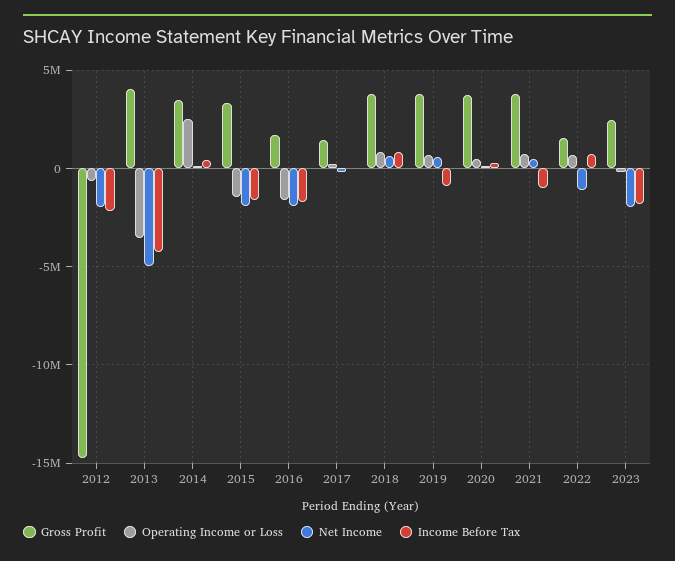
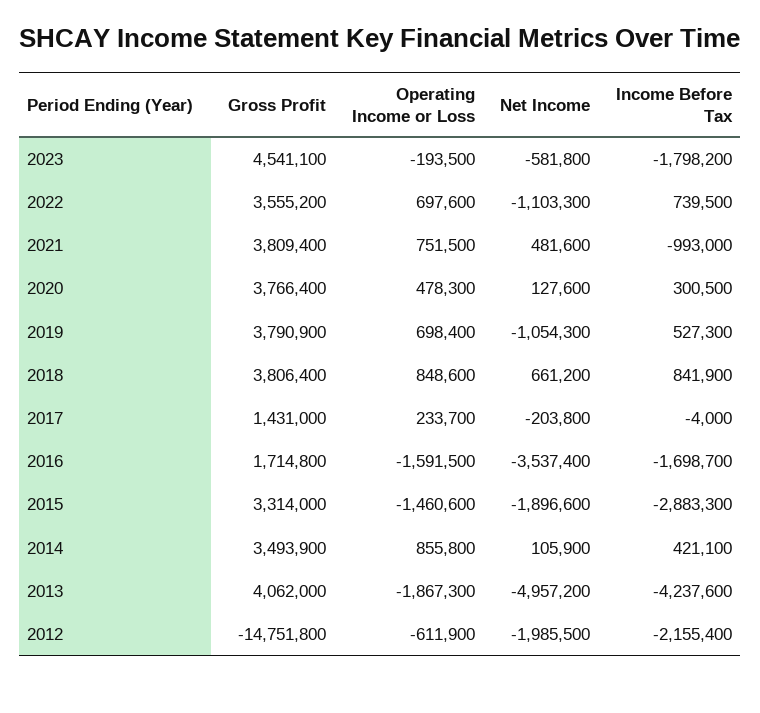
Operating Income or Loss, 2013: -3500000 -> -1867300
Operating Income or Loss, 2014: 2500000 -> 855800
Income Before Tax, 2015: -1500000 -> -2883300
Net Income, 2016: -2000000 -> -3537400
Net Income, 2019: 500000 -> -1054300
Income Before Tax, 2019: -1000000 -> 527300
Gross Profit, 2022: 1500000 -> 3555200
Gross Profit, 2023: 2500000 -> 4541100
Net Income, 2023: -2000000 -> -581800

